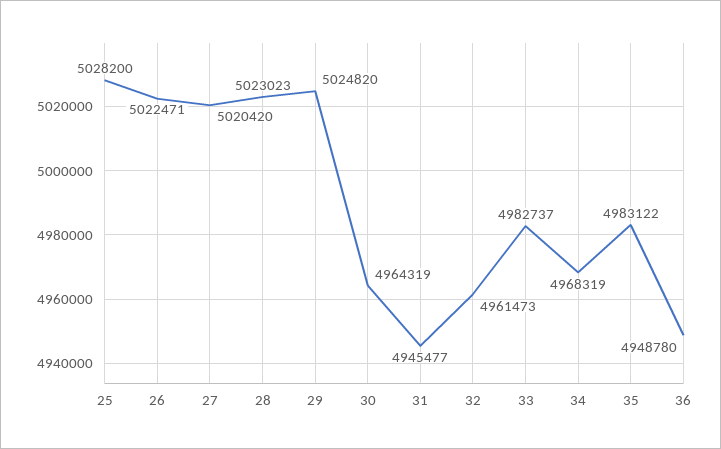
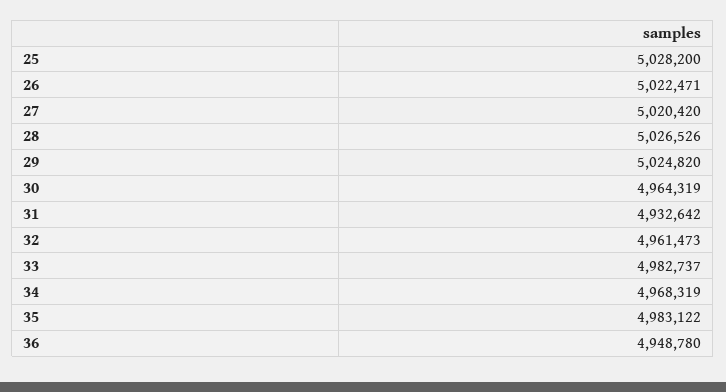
28: 5023023 -> 5026526
31: 4945477 -> 4932642

